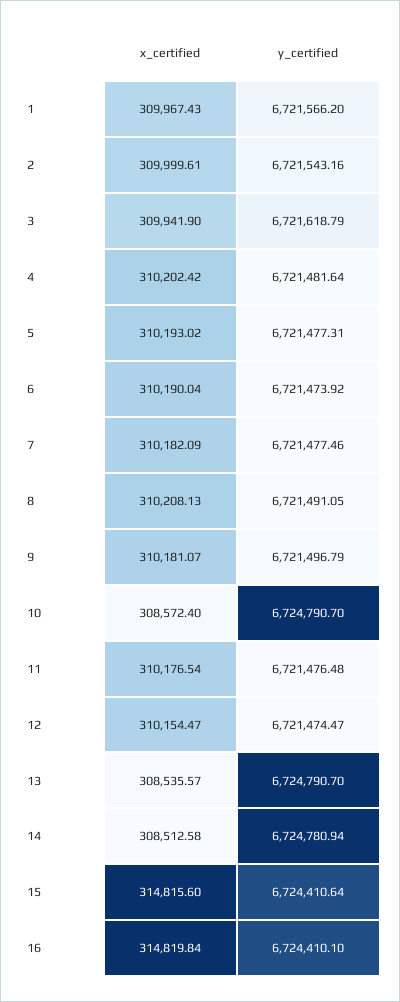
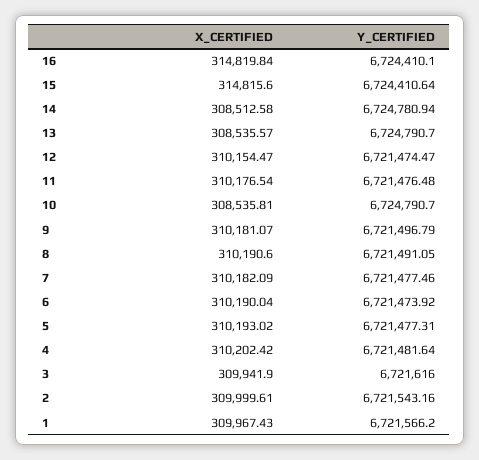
y_certified, 3: 6721618.79 -> 6721616
x_certified, 8: 310208.13 -> 310190.6
x_certified, 10: 308572.4 -> 308535.81

